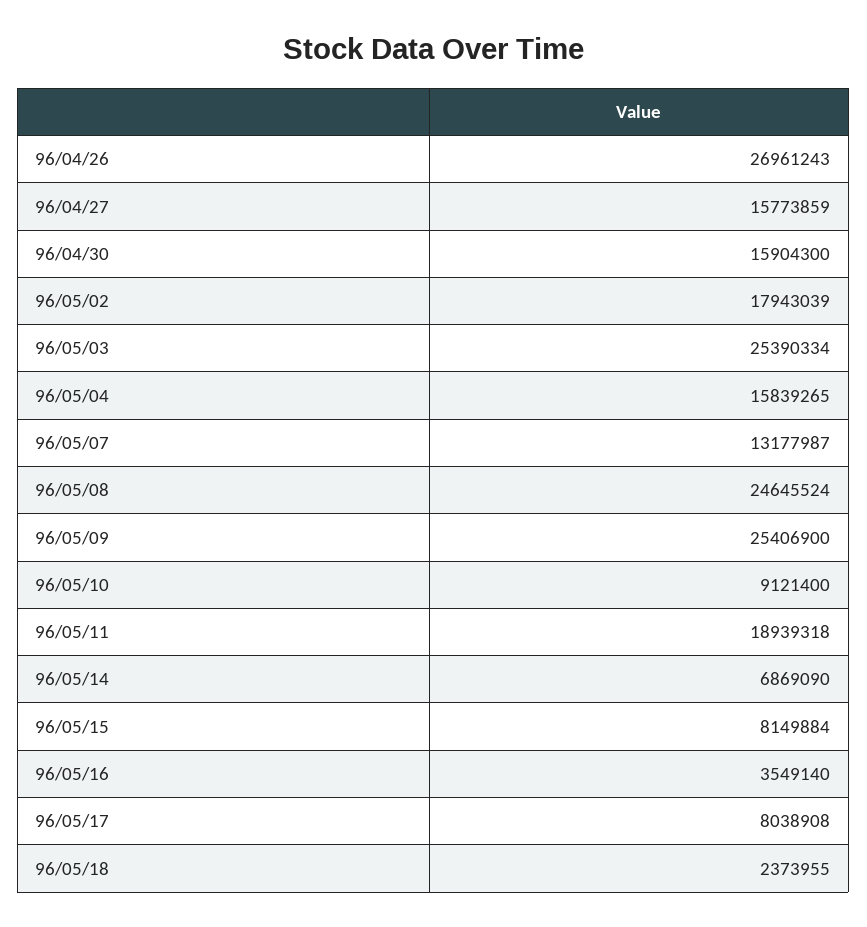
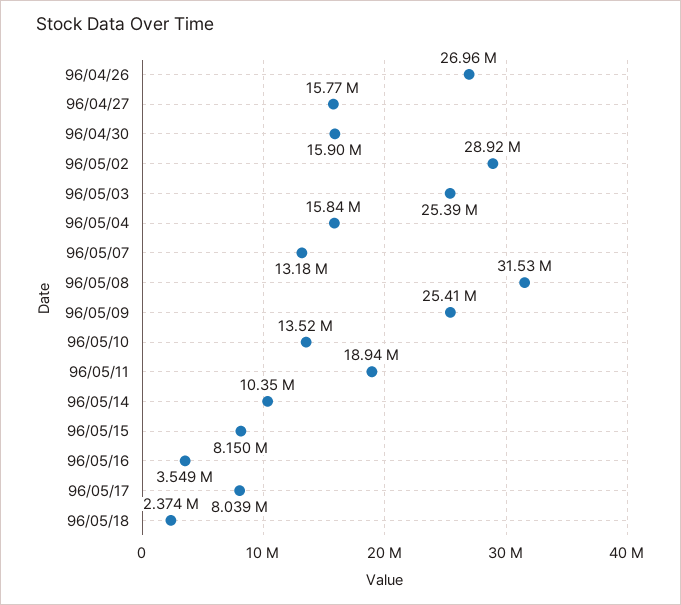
96/05/02: 17943039 -> 28920000
96/05/08: 24645524 -> 31530000
96/05/10: 9121400 -> 13520000
96/05/14: 6869090 -> 10350000

